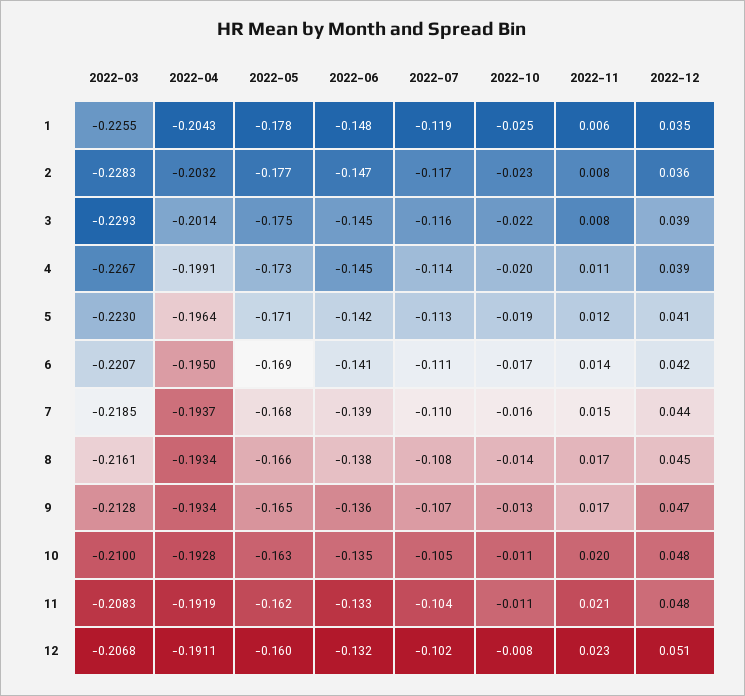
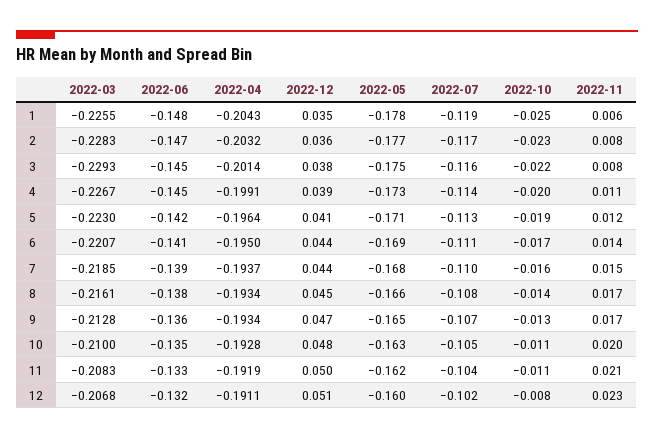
2022-12, 3: 0.039 -> 0.038
2022-12, 6: 0.042 -> 0.044
2022-12, 11: 0.048 -> 0.05

